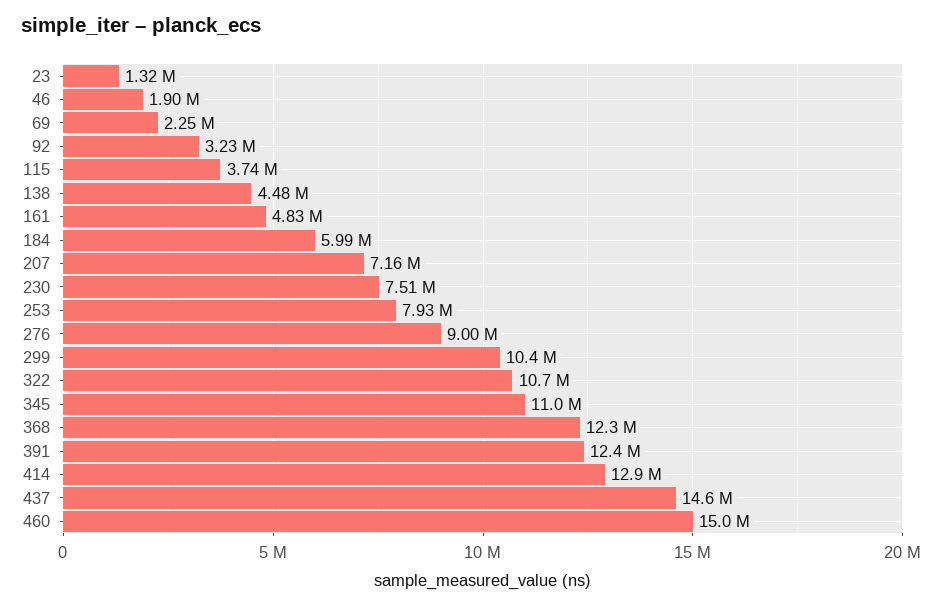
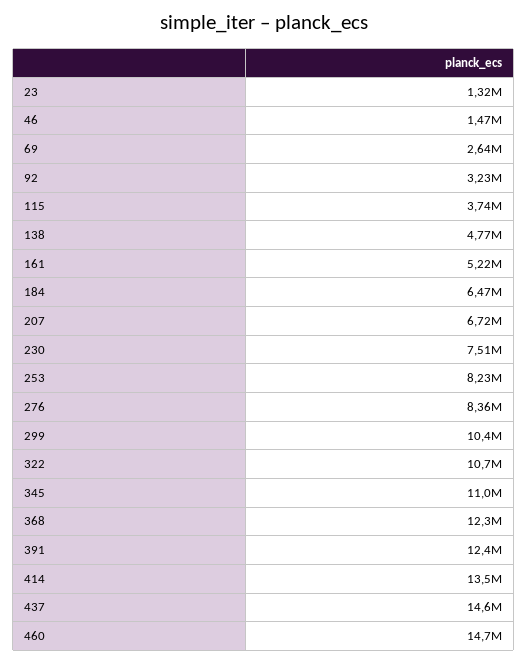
46: 1900000 -> 1470000
69: 2250000 -> 2640000
138: 4480000 -> 4770000
161: 4830000 -> 5220000
184: 5990000 -> 6470000
207: 7160000 -> 6720000
253: 7930000 -> 8230000
276: 9000000 -> 8360000
414: 12900000 -> 13500000
460: 15000000 -> 14700000

